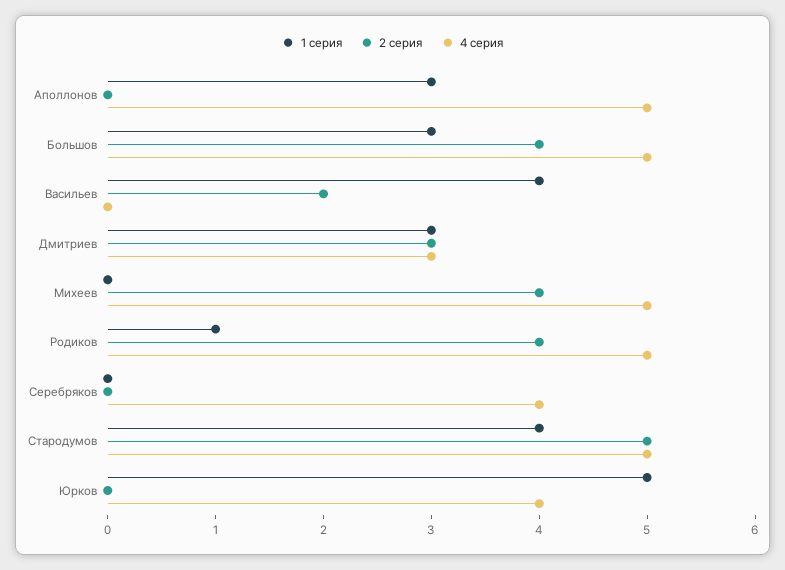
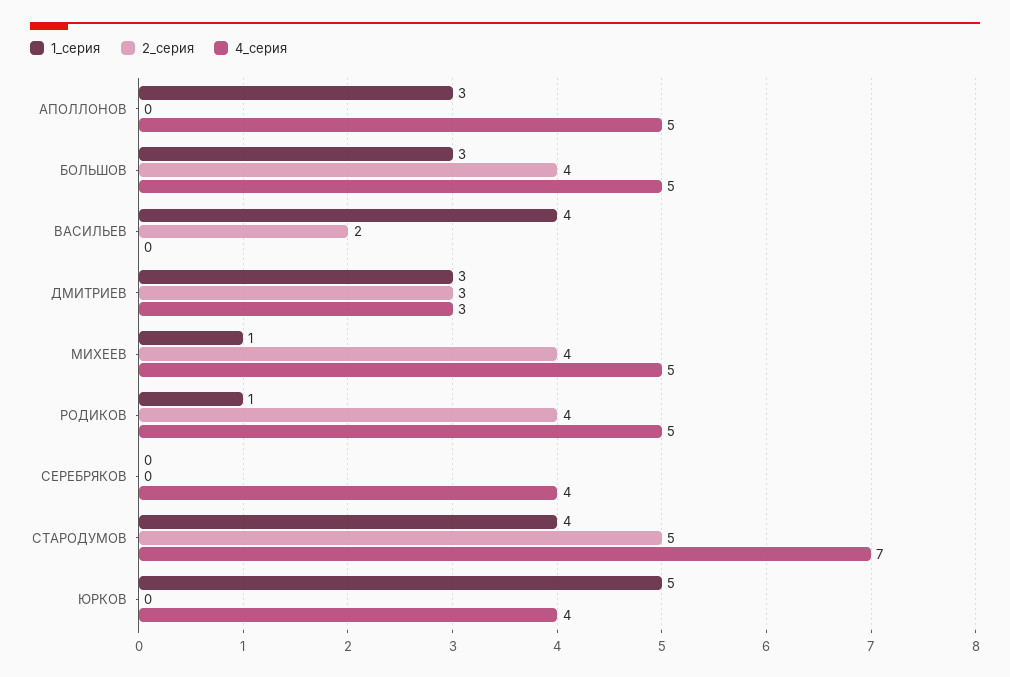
1 серия, Михеев: 0 -> 1
4 серия, Стародумов: 5 -> 7

